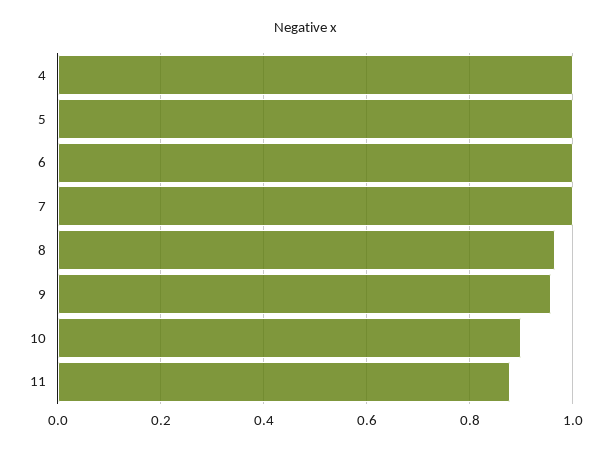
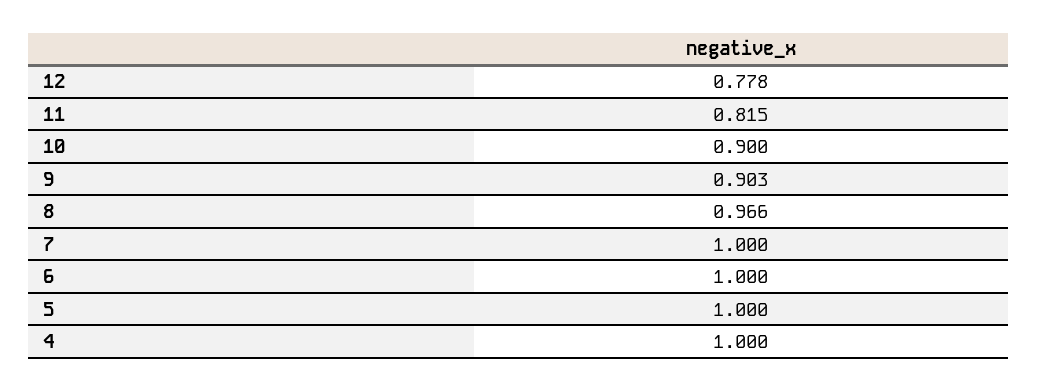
9: 0.96 -> 0.903
11: 0.88 -> 0.815
12: none -> 0.778

